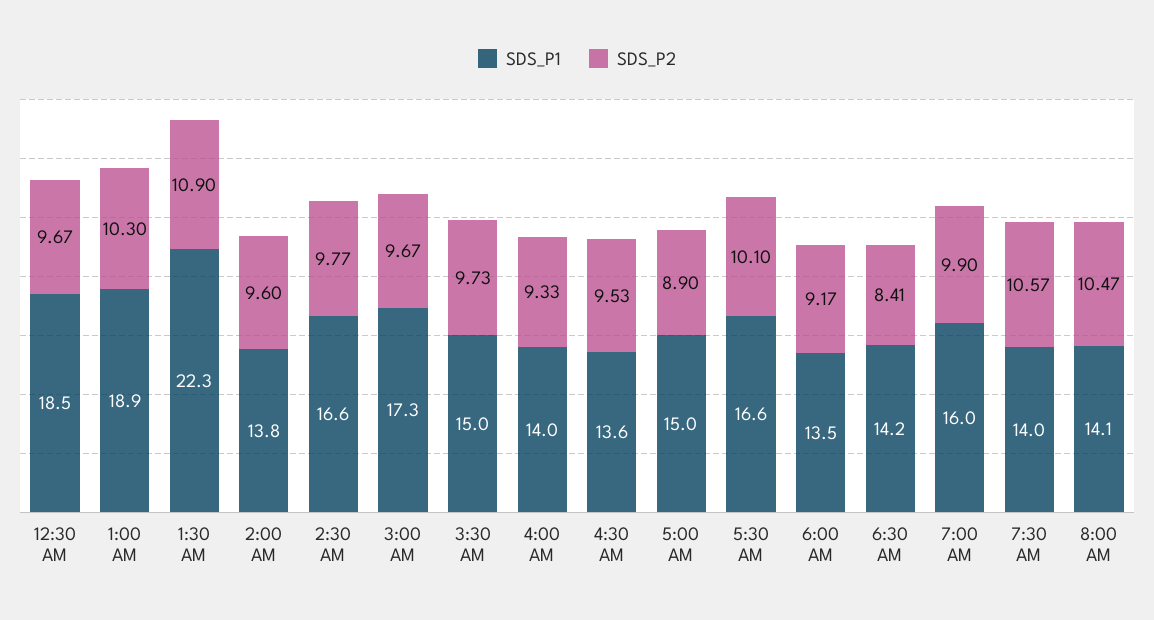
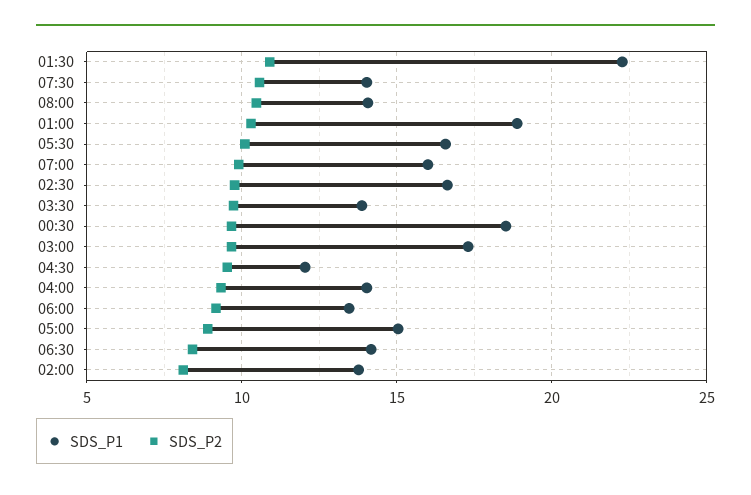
SDS_P2, 2:00 AM: 9.6 -> 8
SDS_P1, 3:30 AM: 15 -> 14
SDS_P1, 4:30 AM: 13.6 -> 12

